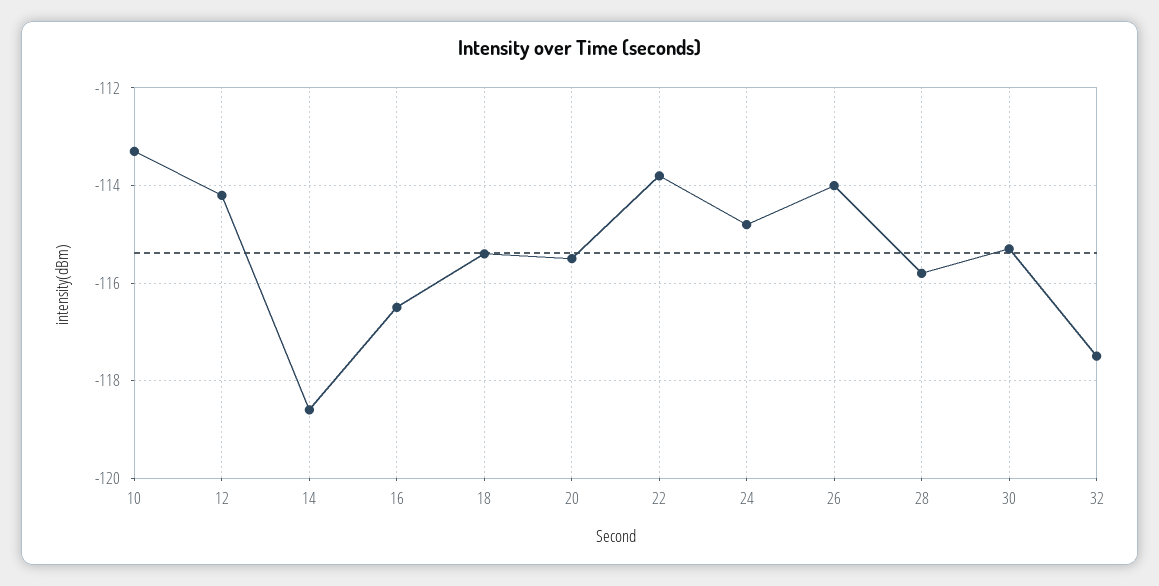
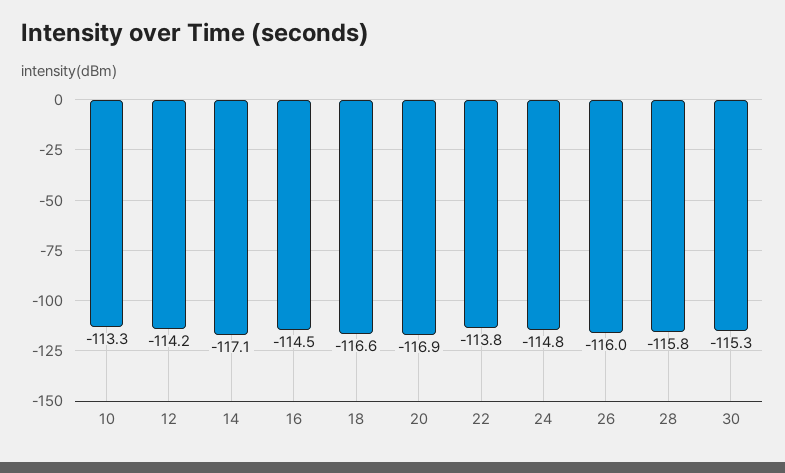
14: -118.5 -> -117.1
16: -116.5 -> -114.5
18: -115.5 -> -116.6
20: -115.5 -> -116.9
26: -114 -> -116
32: -117.5 -> none

